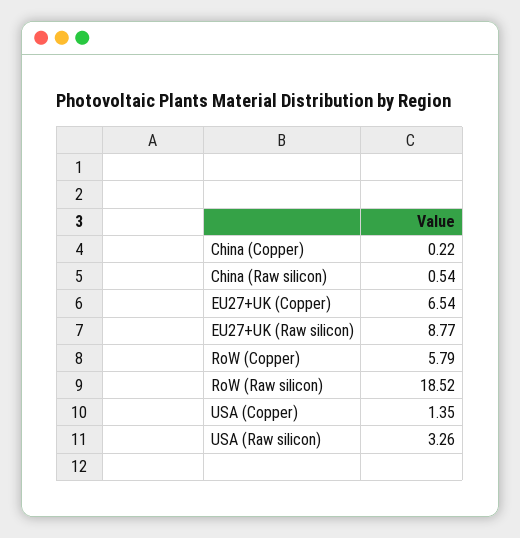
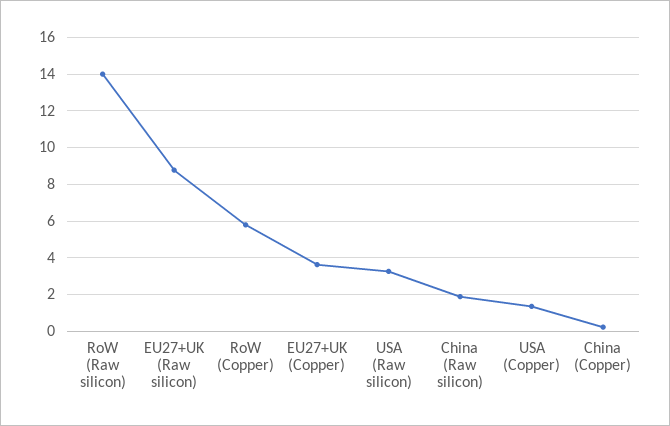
China (Raw silicon): 0.54 -> 2
EU27+UK (Copper): 6.54 -> 3.5
RoW (Raw silicon): 18.52 -> 14

